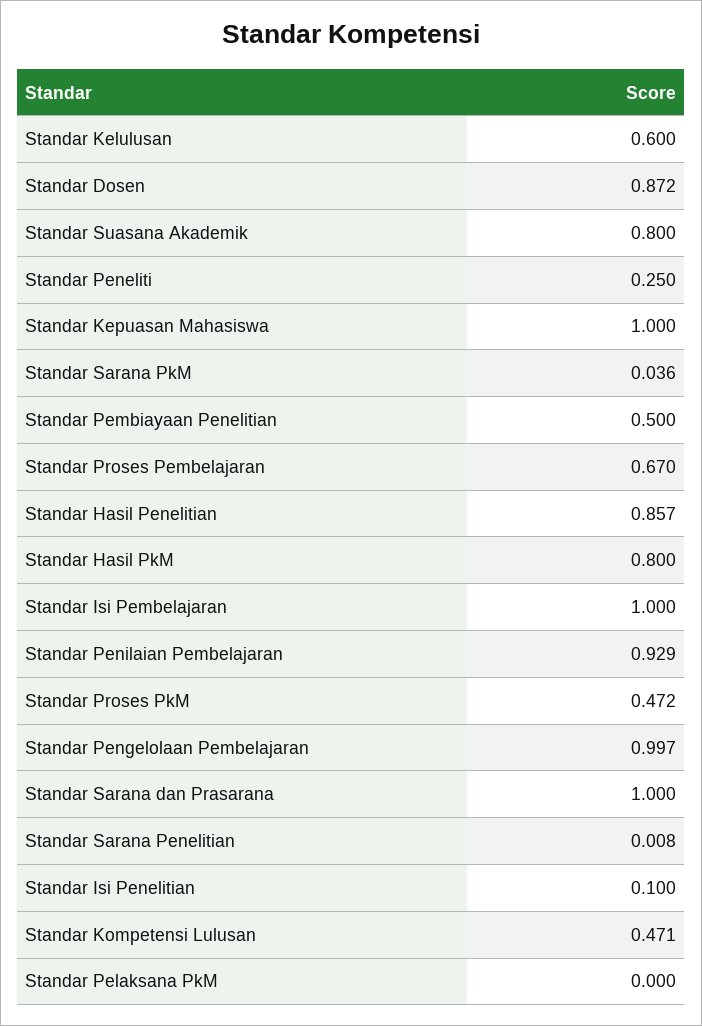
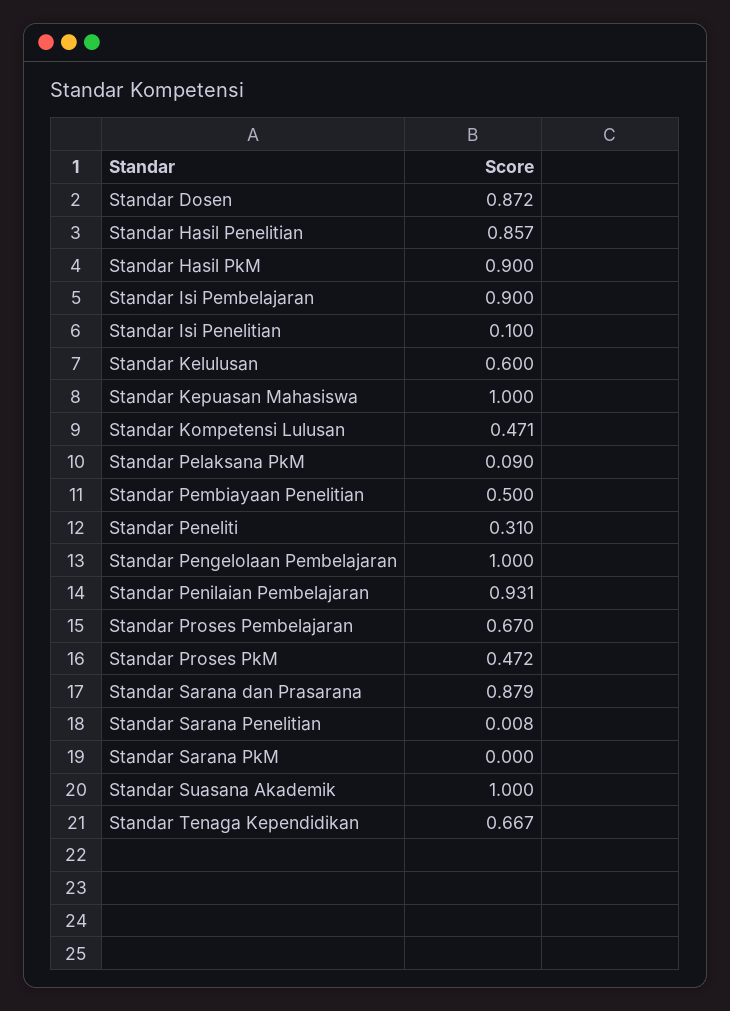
Standar Suasana Akademik: 0.8 -> 1
Standar Peneliti: 0.25 -> 0.31
Standar Sarana PkM: 0.036 -> 0
Standar Hasil PkM: 0.8 -> 0.9
Standar Isi Pembelajaran: 1 -> 0.9
Standar Penilaian Pembelajaran: 0.929 -> 0.931
Standar Pengelolaan Pembelajaran: 0.997 -> 1
Standar Sarana dan Prasarana: 1 -> 0.879
Standar Pelaksana PkM: 0 -> 0.09
Standar Tenaga Kependidikan: none -> 0.667

